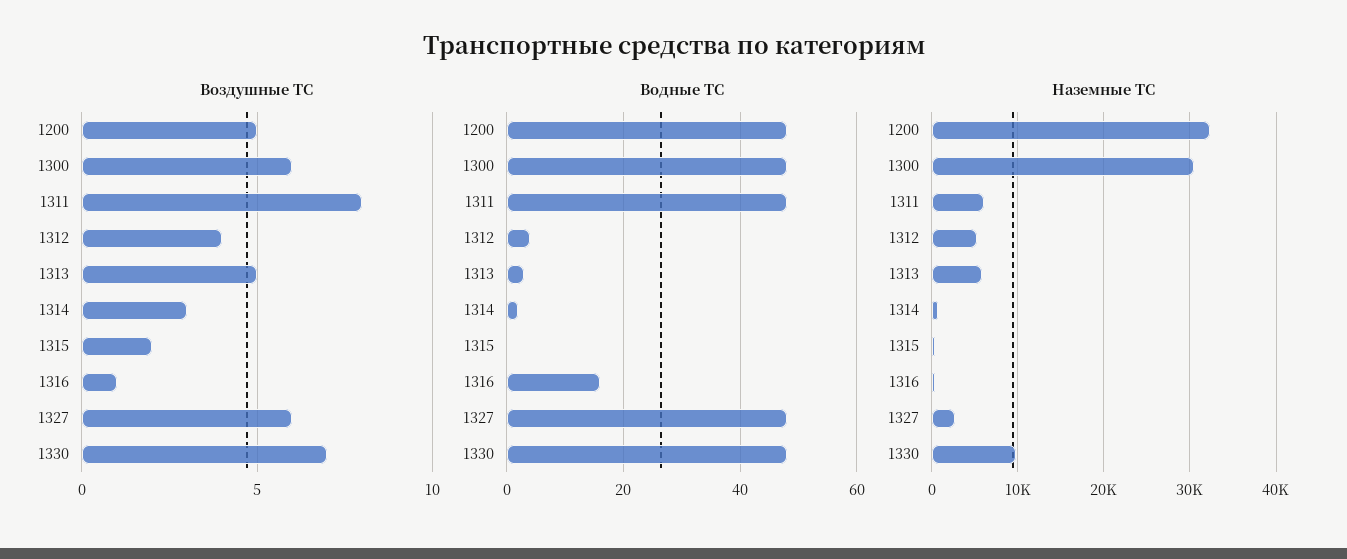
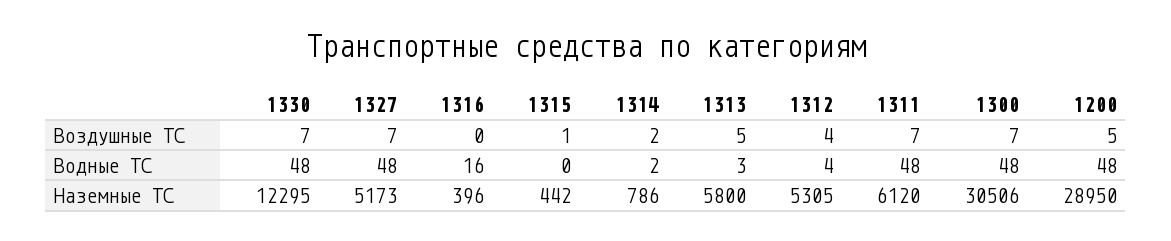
Воздушные ТС, 1300: 6 -> 7
Воздушные ТС, 1311: 8 -> 7
Воздушные ТС, 1314: 3 -> 2
Воздушные ТС, 1315: 2 -> 1
Воздушные ТС, 1316: 1 -> 0
Воздушные ТС, 1327: 6 -> 7
Наземные ТС, 1200: 32000 -> 28950
Наземные ТС, 1327: 3000 -> 5173
Наземные ТС, 1330: 10000 -> 12295

